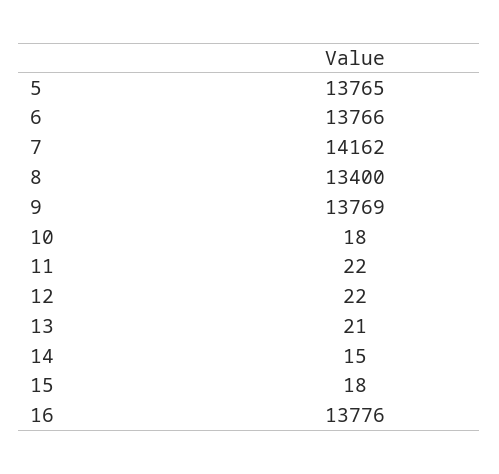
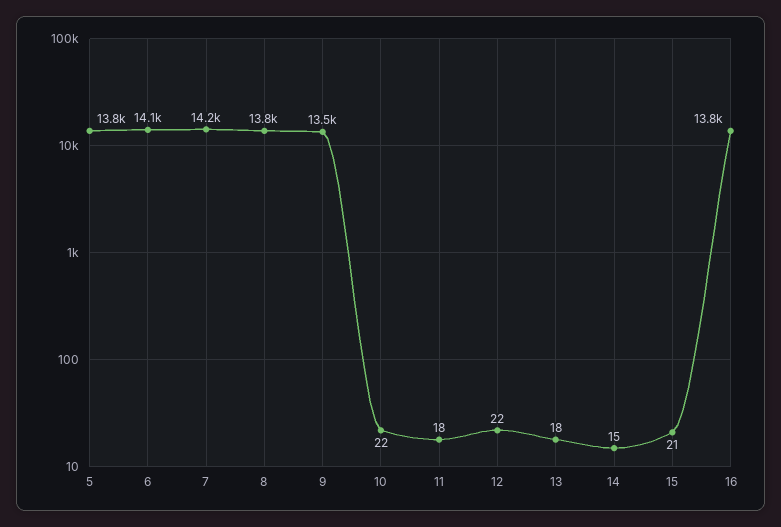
6: 13766 -> 14100
8: 13400 -> 13800
9: 13769 -> 13500
10: 18 -> 22
11: 22 -> 18
13: 21 -> 18
15: 18 -> 21

